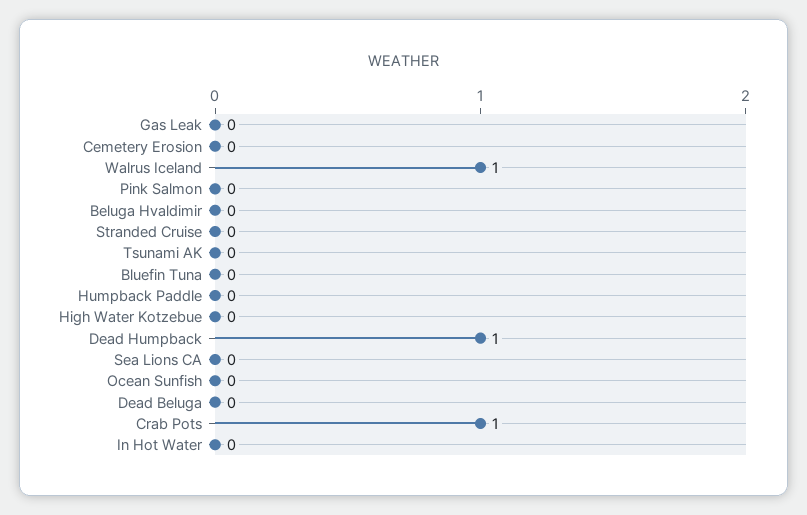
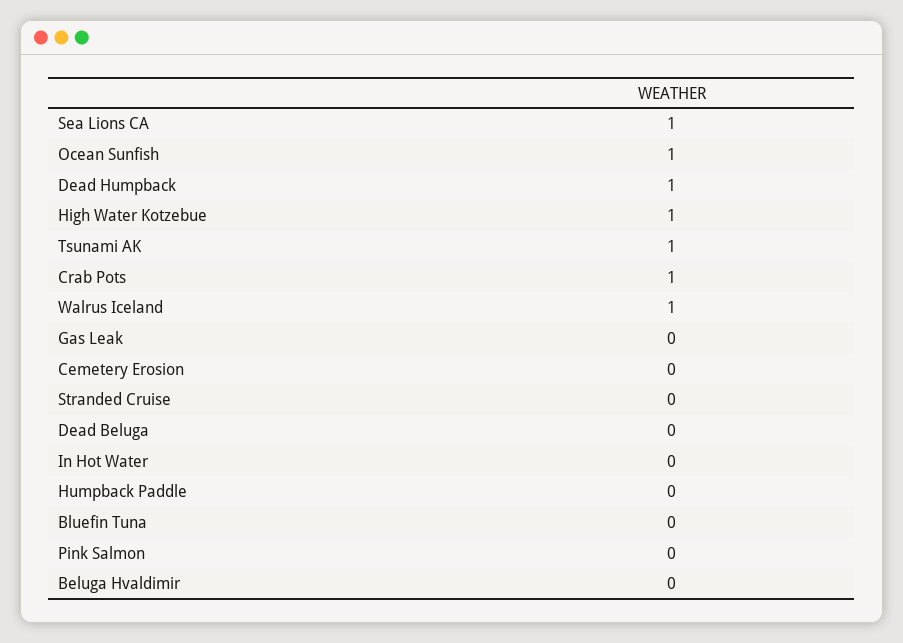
Tsunami AK: 0 -> 1
High Water Kotzebue: 0 -> 1
Sea Lions CA: 0 -> 1
Ocean Sunfish: 0 -> 1

